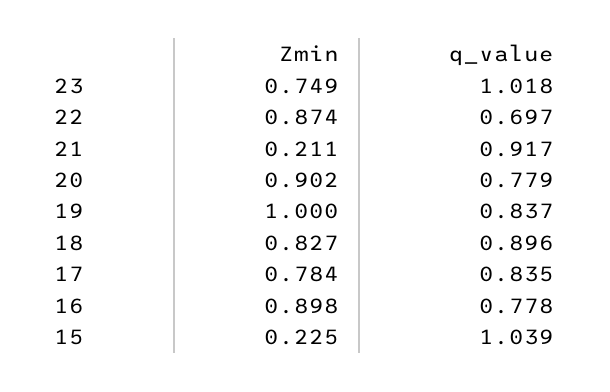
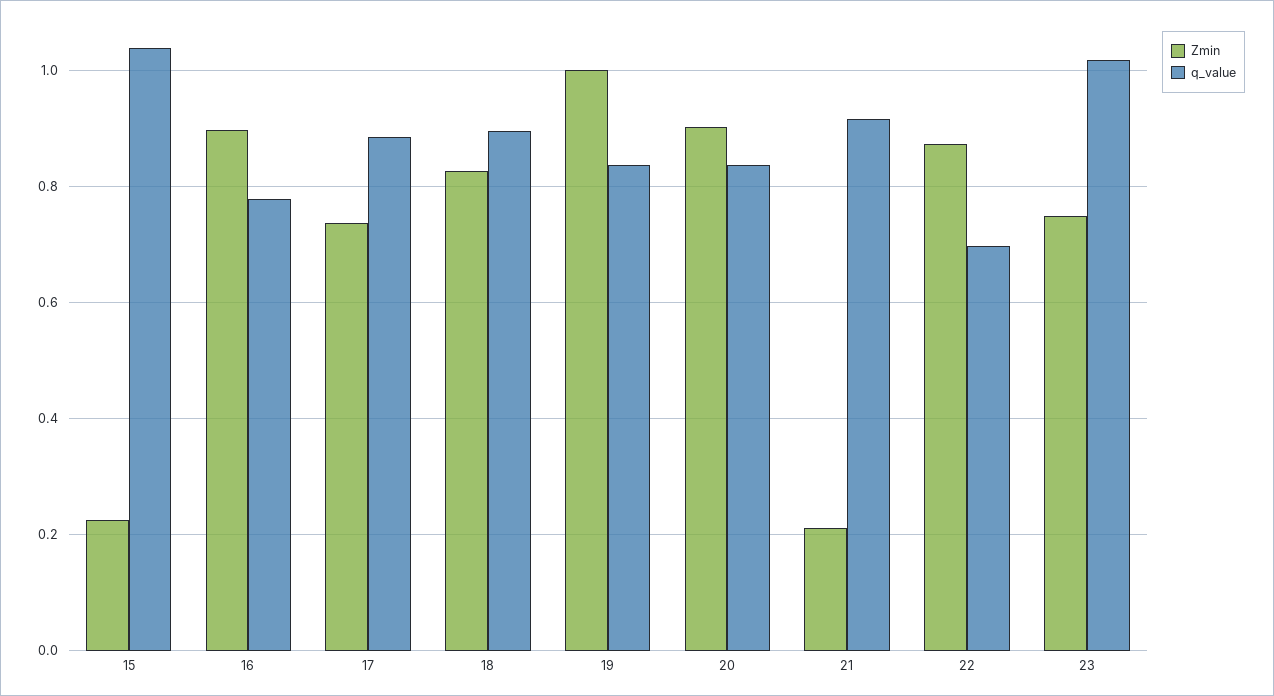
q_value, 20: 0.779 -> 0.84
Zmin, 17: 0.784 -> 0.74
q_value, 17: 0.835 -> 0.88

